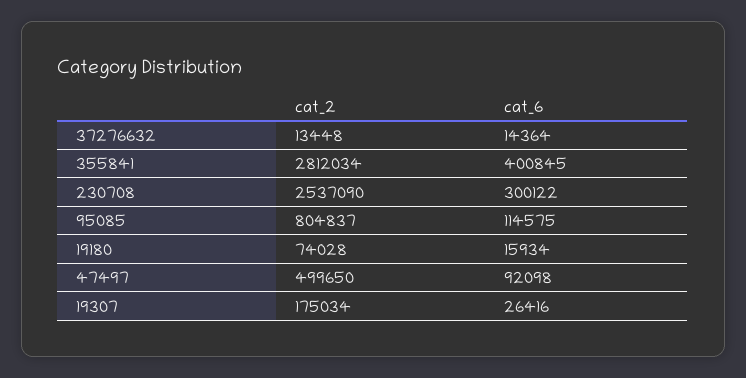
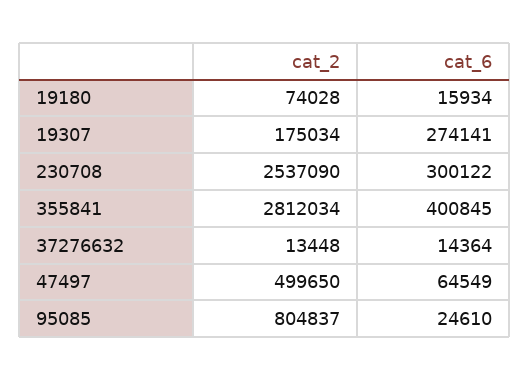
cat_6, 95085: 114575 -> 24610
cat_6, 47497: 92098 -> 64549
cat_6, 19307: 26416 -> 274141

